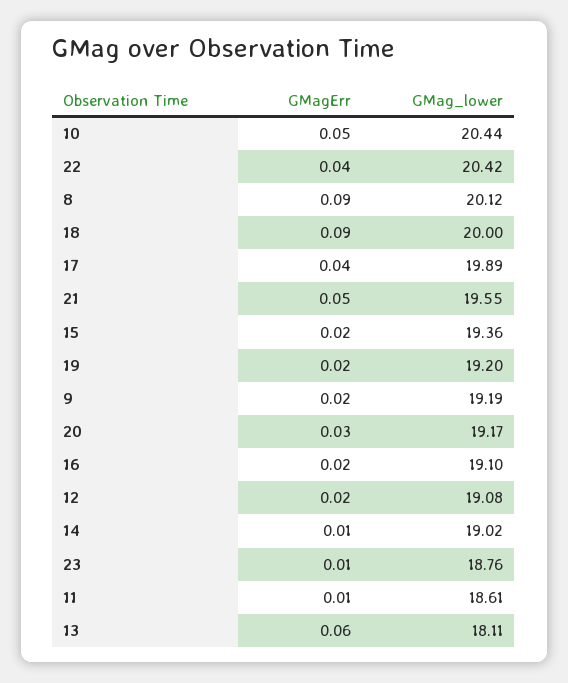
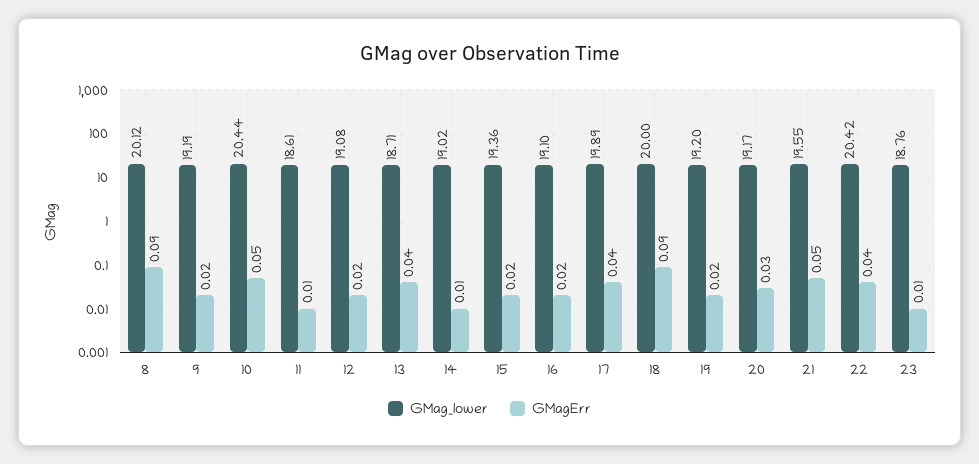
GMagErr, 13: 0.06 -> 0.04
GMag_lower, 13: 18.11 -> 18.71

